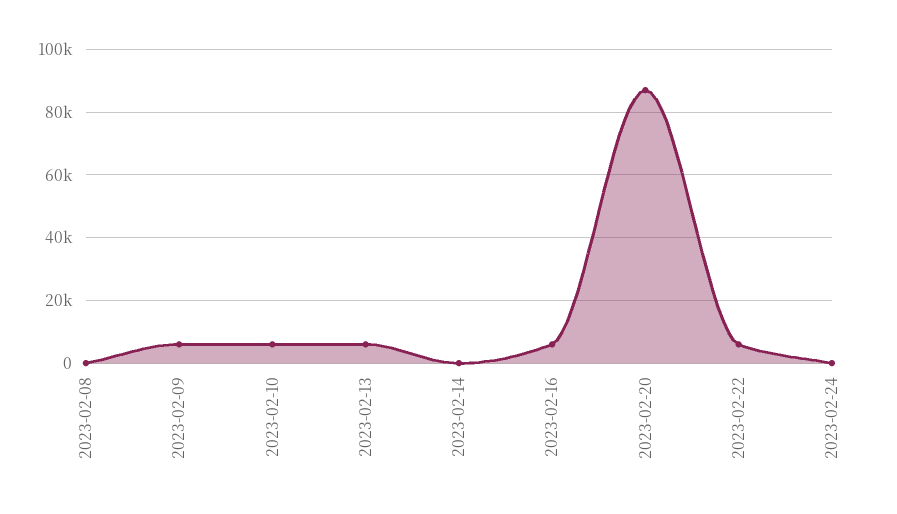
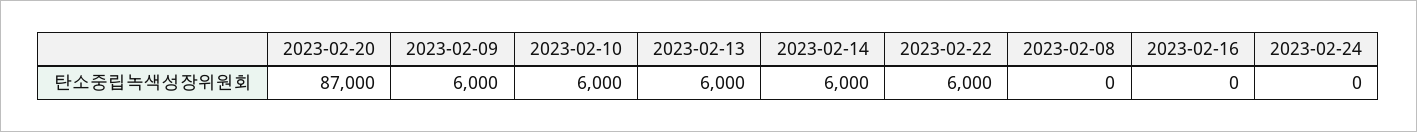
2023-02-14: 0 -> 6000
2023-02-16: 6000 -> 0

